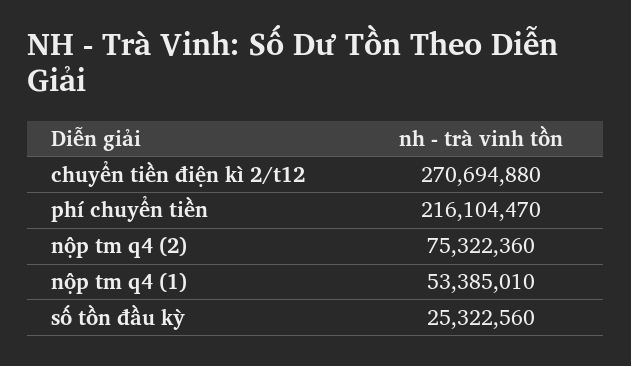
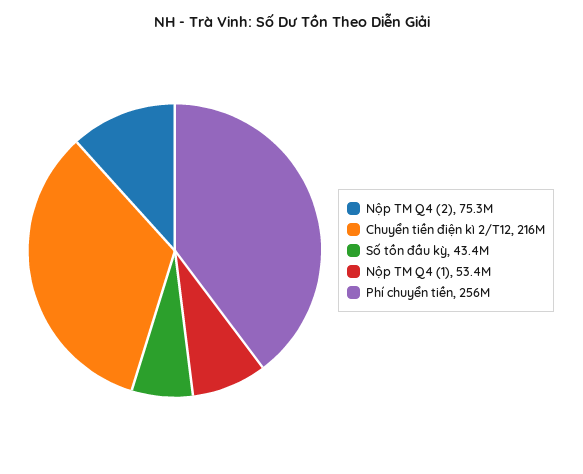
chuyển tiền điện kì 2/t12: 270694880 -> 216000000
phí chuyển tiền: 216104470 -> 256000000
số tồn đầu kỳ: 25322560 -> 43400000

